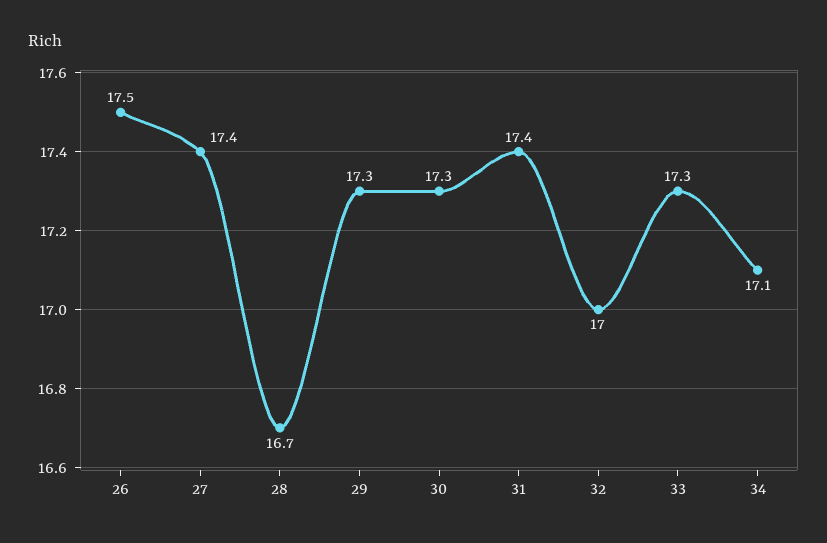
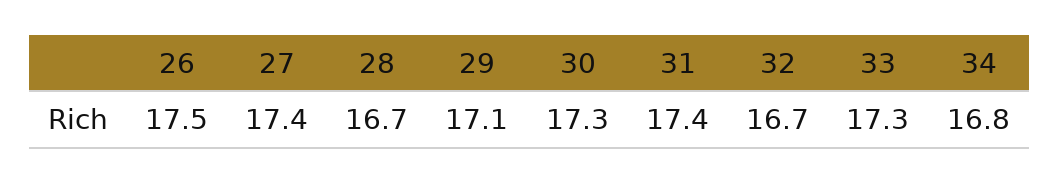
29: 17.3 -> 17.1
32: 17 -> 16.7
34: 17.1 -> 16.8

